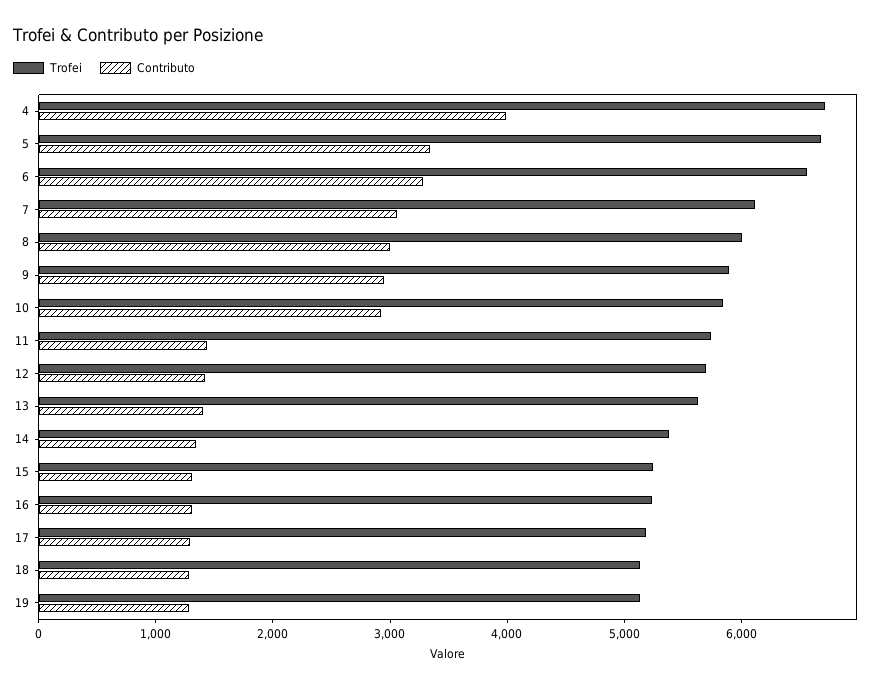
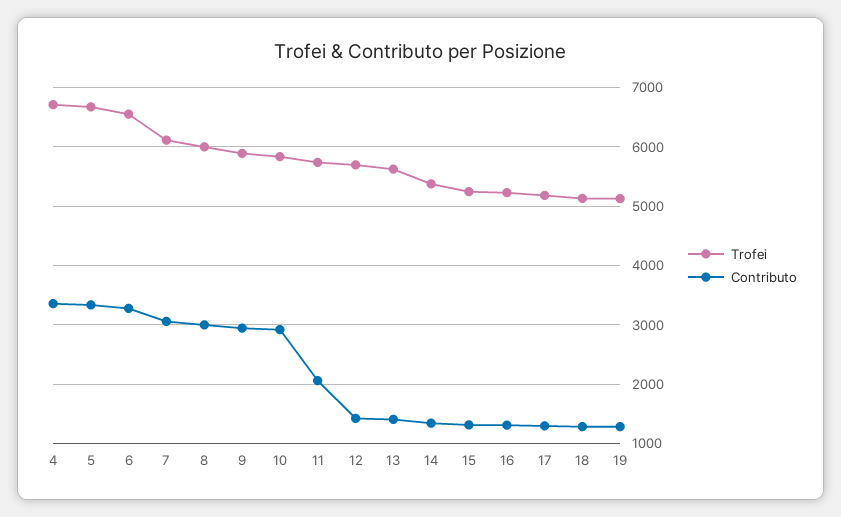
Contributo, 4: 4000 -> 3400
Contributo, 11: 1400 -> 2000

